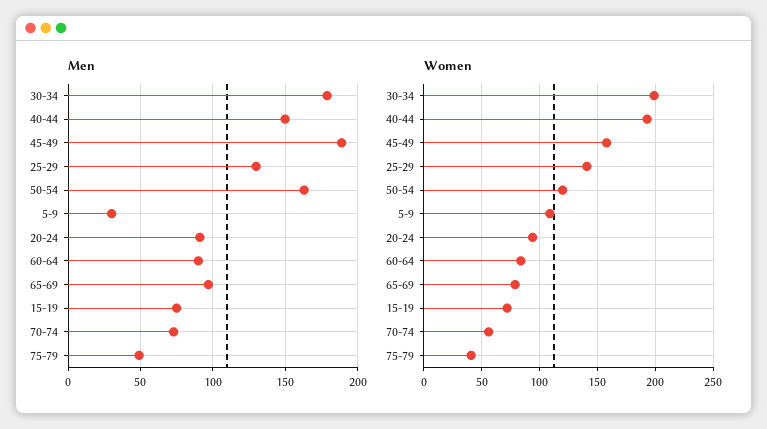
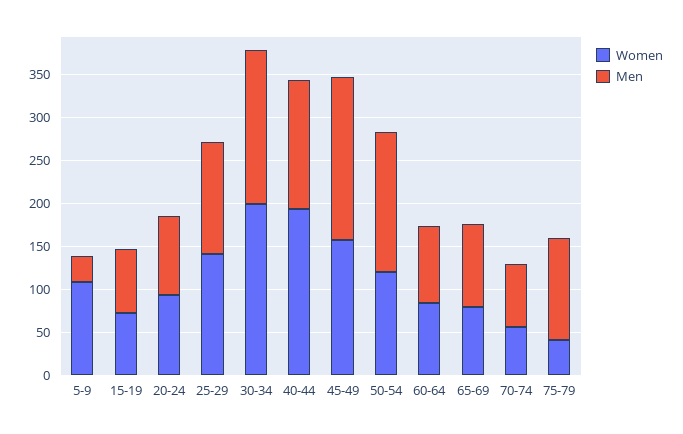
Men, 75-79: 50 -> 120

